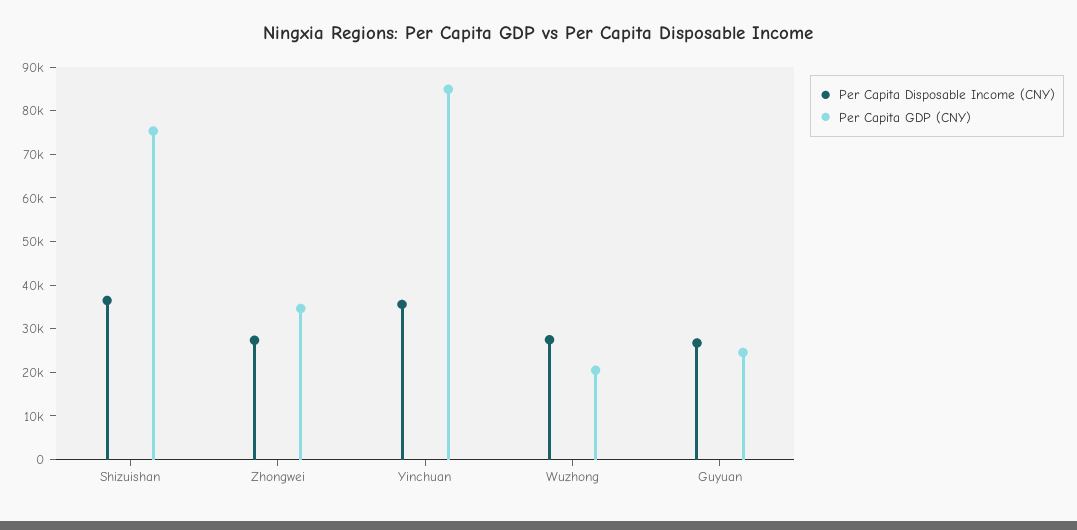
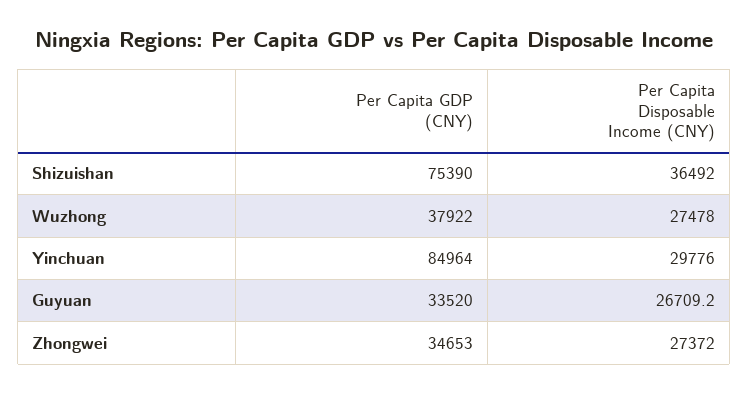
Per Capita Disposable Income (CNY), Yinchuan: 36000 -> 29776
Per Capita GDP (CNY), Wuzhong: 20000 -> 37922
Per Capita GDP (CNY), Guyuan: 24000 -> 33520

